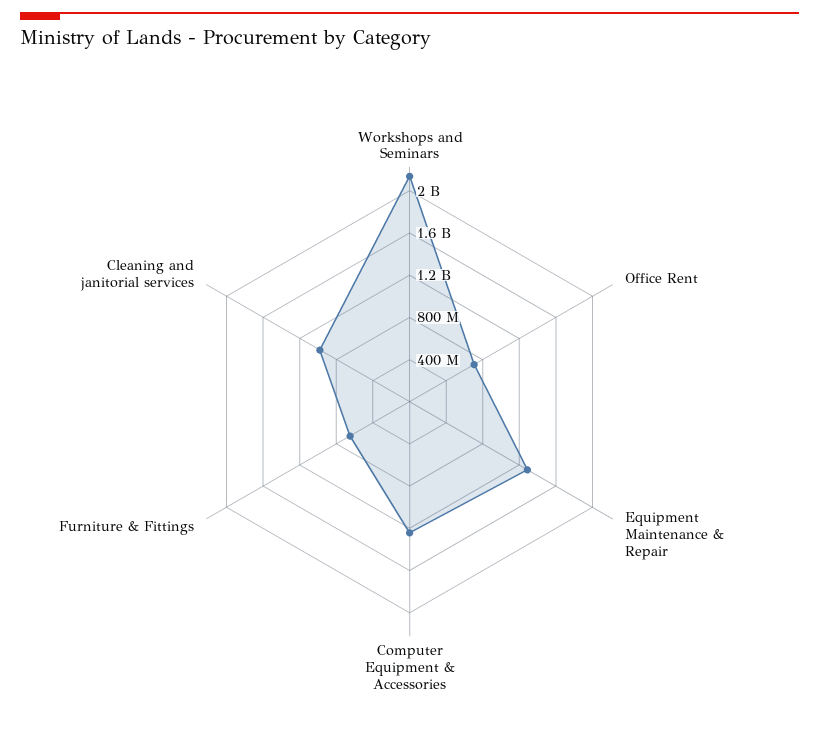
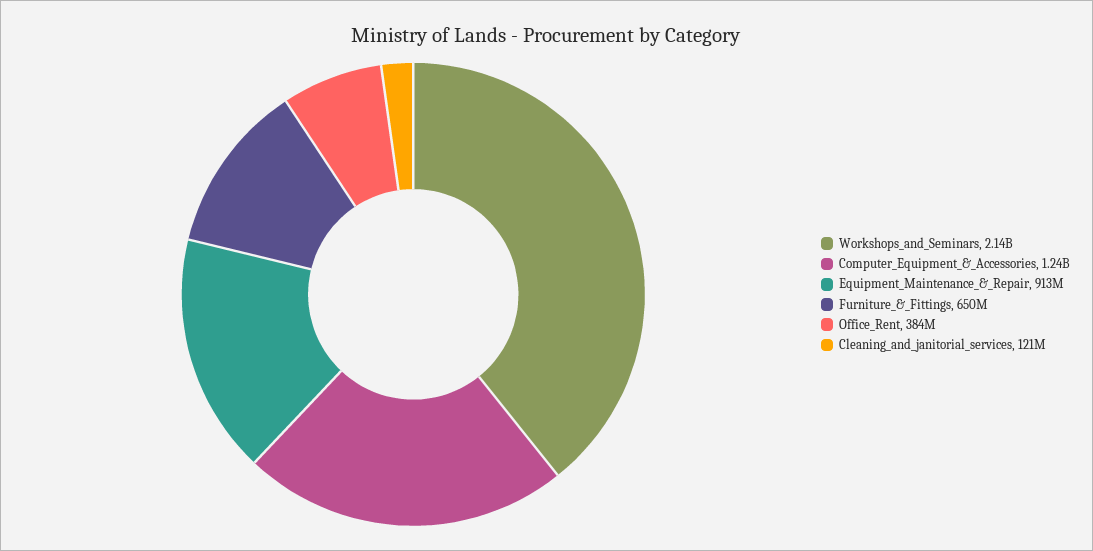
Office Rent: 700000000 -> 384000000
Equipment Maintenance & Repair: 1300000000 -> 913000000
Cleaning and janitorial services: 1000000000 -> 121000000

